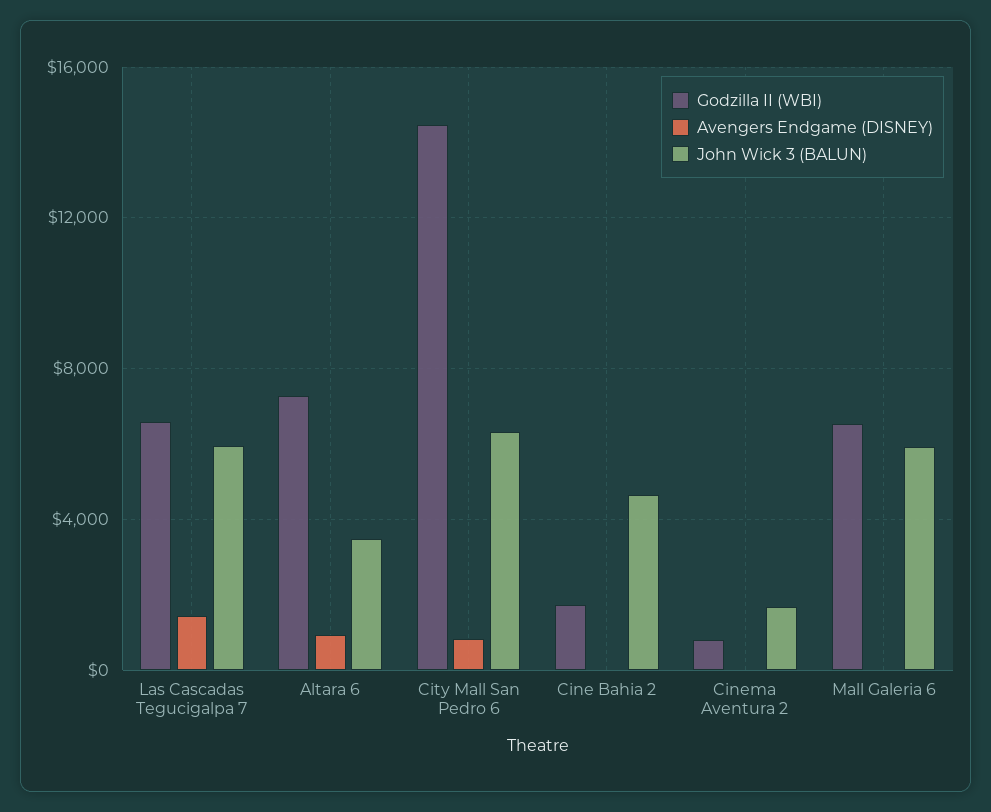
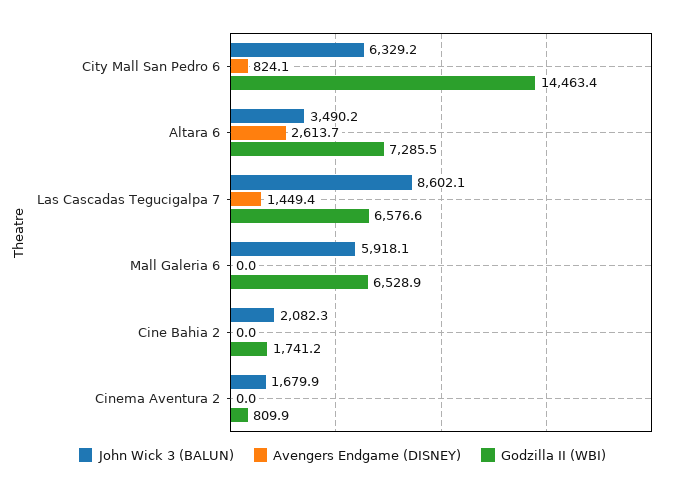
John Wick 3 (BALUN), Las Cascadas Tegucigalpa 7: 6000 -> 8602.1
Avengers Endgame (DISNEY), Altara 6: 1000 -> 2613.7
John Wick 3 (BALUN), Cine Bahia 2: 4500 -> 2082.3

